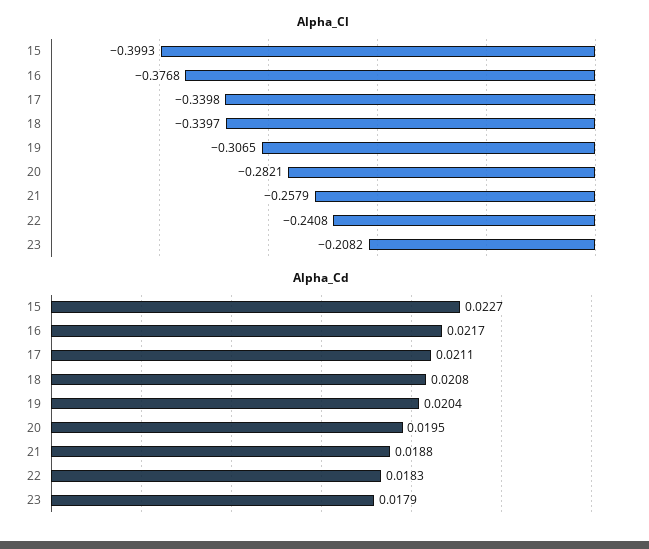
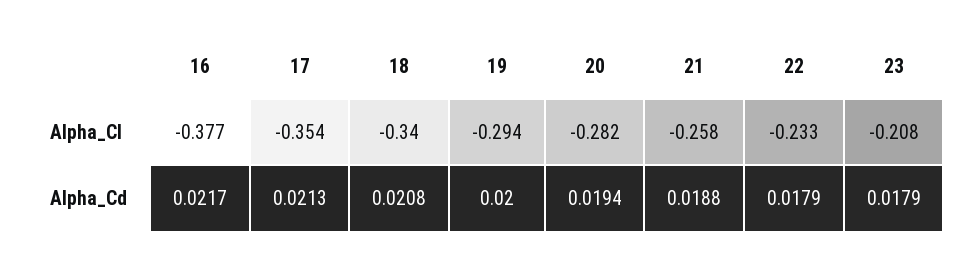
Alpha_Cl, 15: -0.3993 -> none
Alpha_Cl, 17: -0.3398 -> -0.354
Alpha_Cl, 19: -0.3065 -> -0.294
Alpha_Cl, 22: -0.2408 -> -0.233
Alpha_Cd, 15: 0.0227 -> none
Alpha_Cd, 17: 0.0211 -> 0.0213
Alpha_Cd, 19: 0.0204 -> 0.02
Alpha_Cd, 20: 0.0195 -> 0.0194
Alpha_Cd, 22: 0.0183 -> 0.0179

